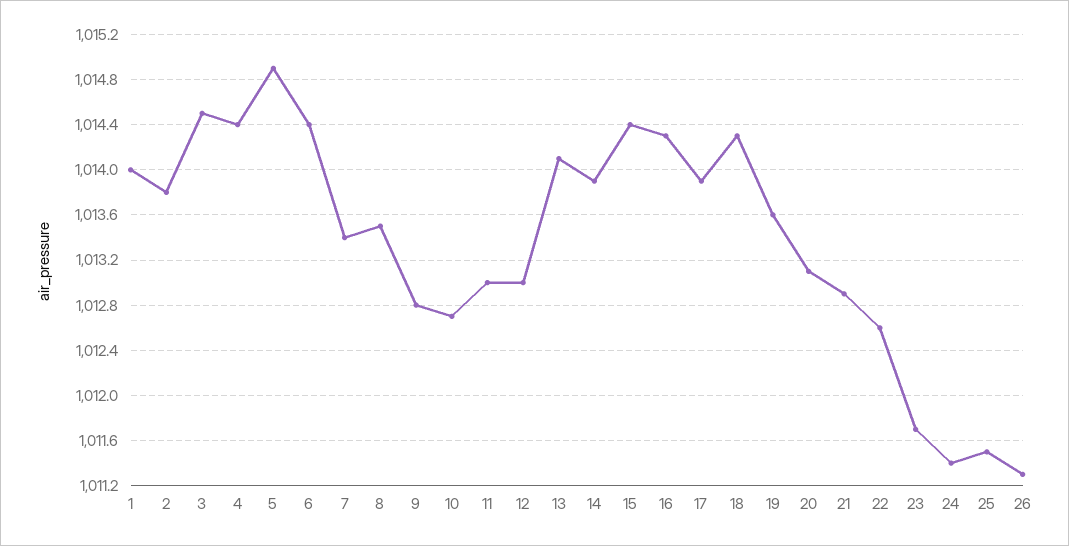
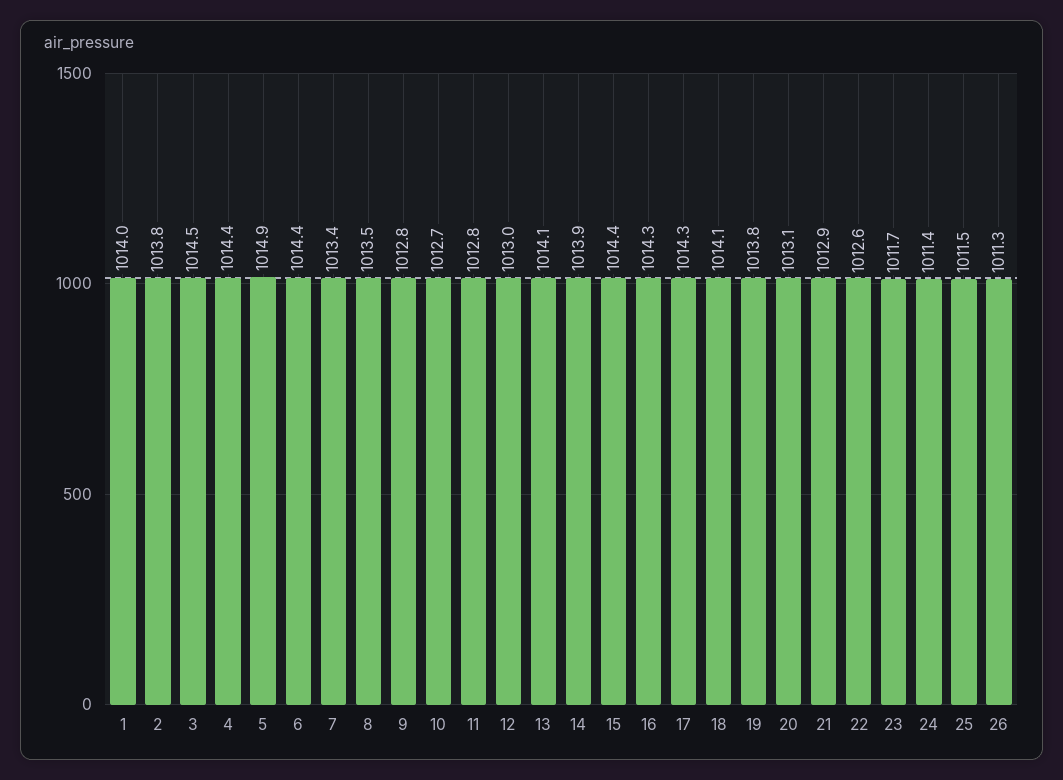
11: 1013 -> 1012.8
17: 1013.9 -> 1014.3
18: 1014.3 -> 1014.1
19: 1013.6 -> 1013.8

